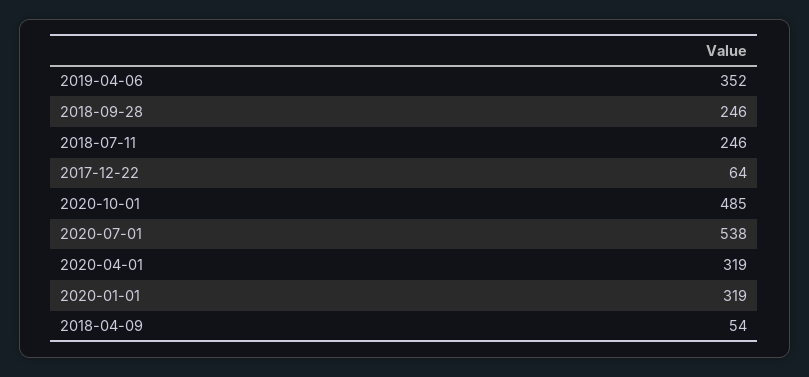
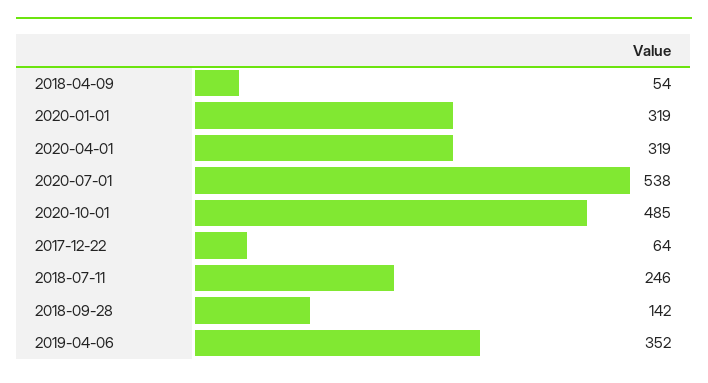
2018-09-28: 246 -> 142

